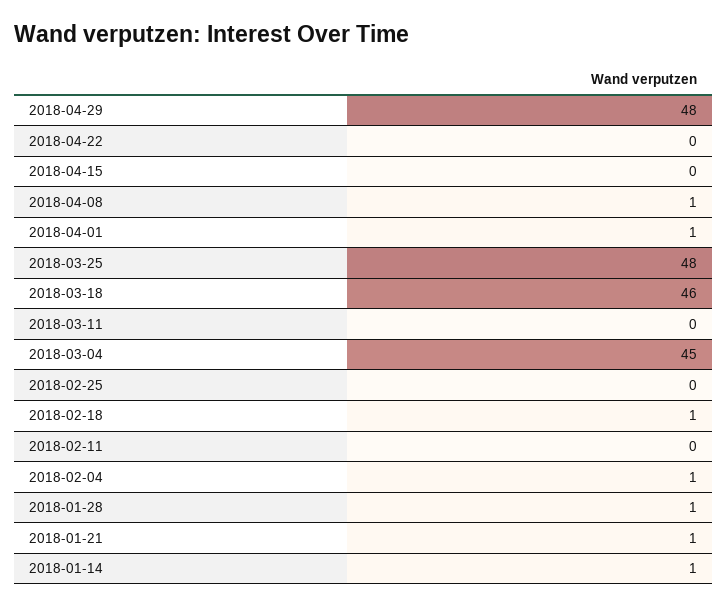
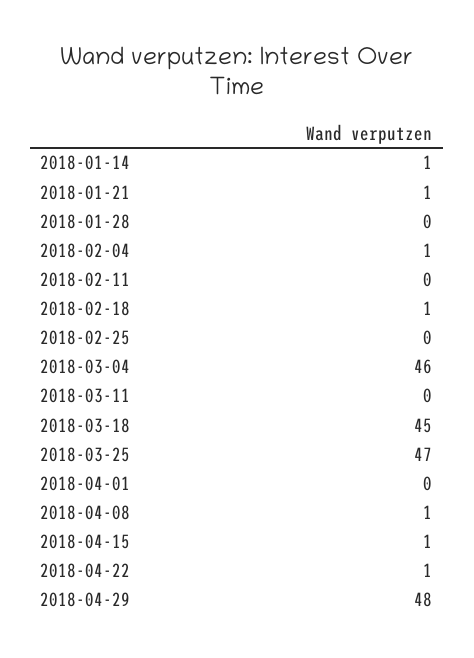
2018-04-22: 0 -> 1
2018-04-15: 0 -> 1
2018-04-01: 1 -> 0
2018-03-25: 48 -> 47
2018-03-18: 46 -> 45
2018-03-04: 45 -> 46
2018-01-28: 1 -> 0

